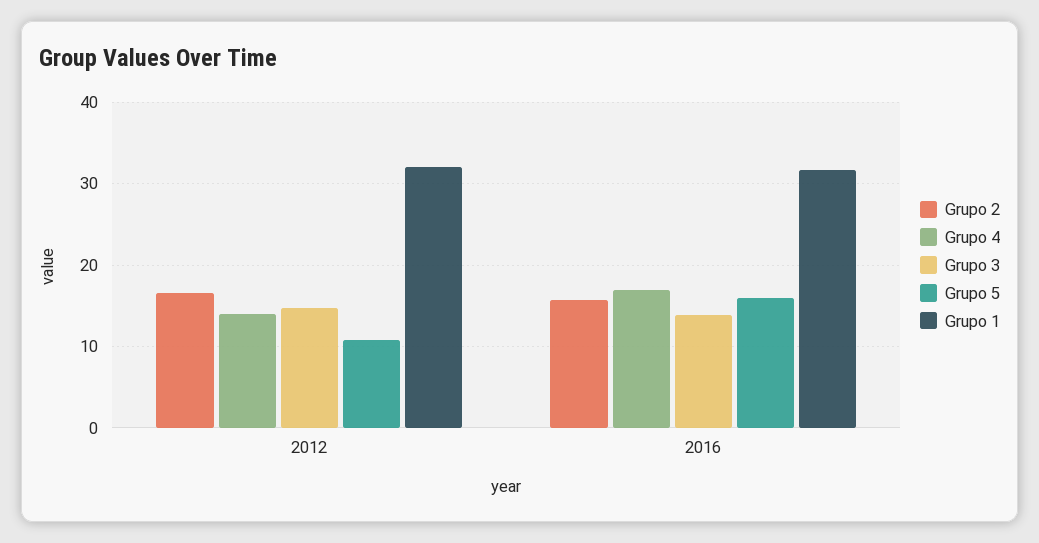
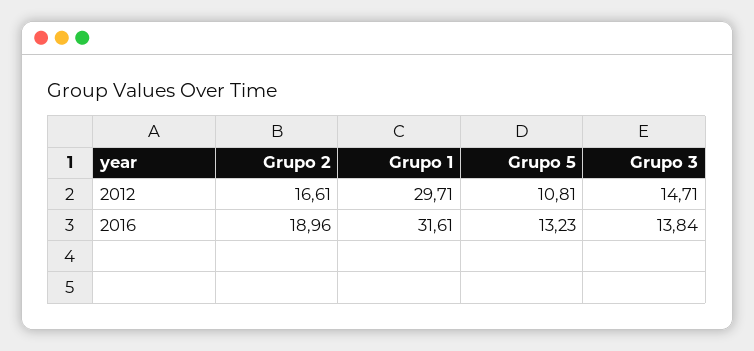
Grupo 4, 2012: 14 -> none
Grupo 1, 2012: 32 -> 29.71
Grupo 2, 2016: 16 -> 18.96
Grupo 4, 2016: 17 -> none
Grupo 5, 2016: 16 -> 13.23

